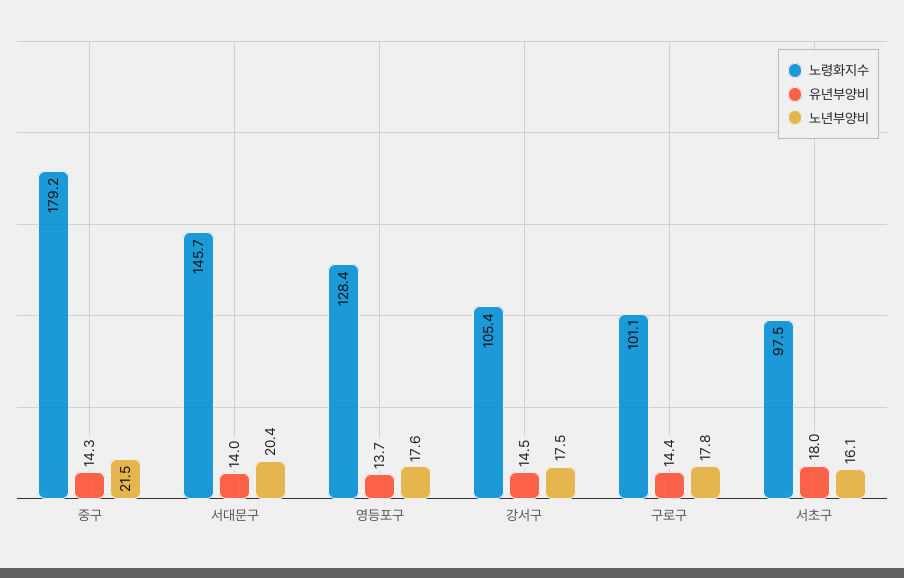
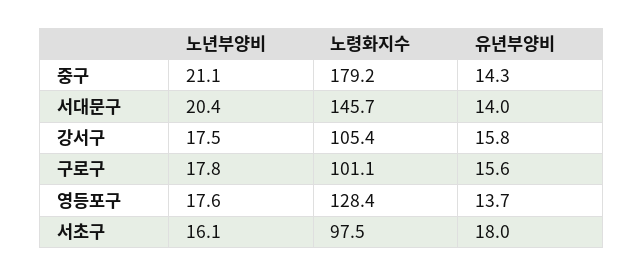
노년부양비, 중구: 21.5 -> 21.1
유년부양비, 강서구: 14.5 -> 15.8
유년부양비, 구로구: 14.4 -> 15.6

